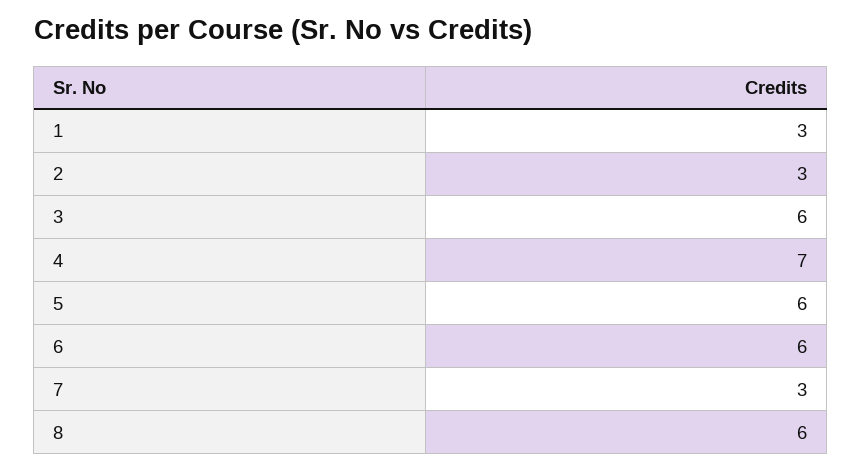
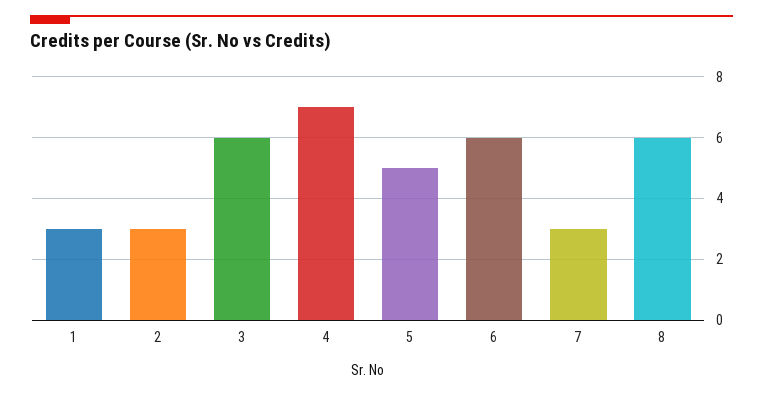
5: 6 -> 5

